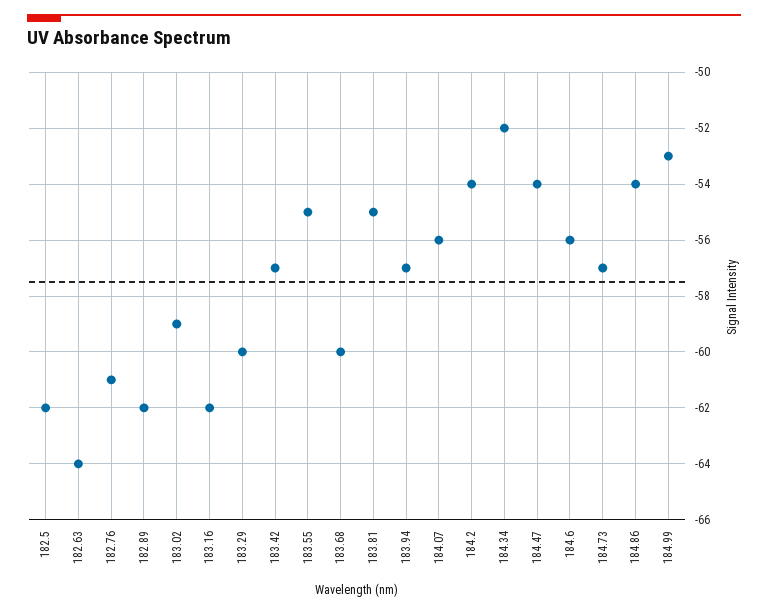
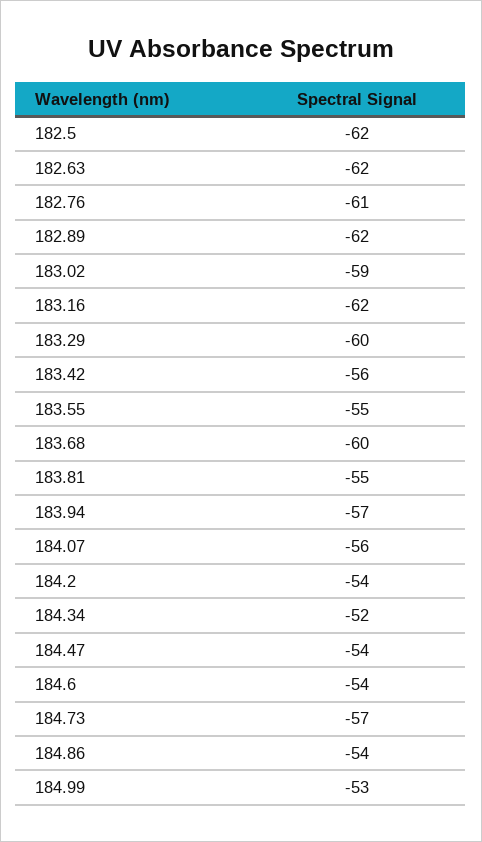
182.63: -64 -> -62
183.42: -57 -> -56
184.6: -56 -> -54

